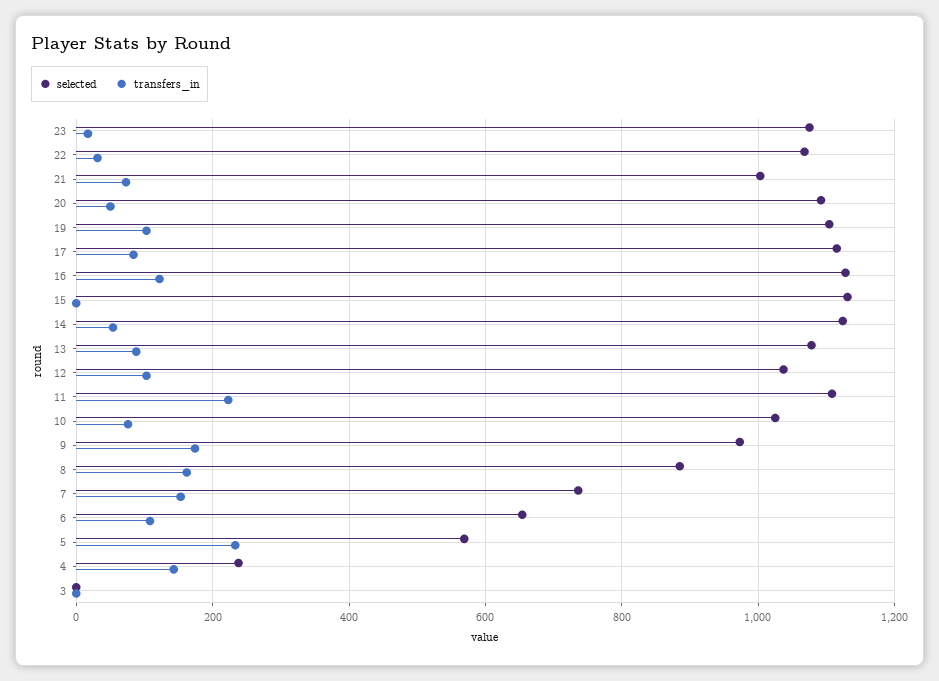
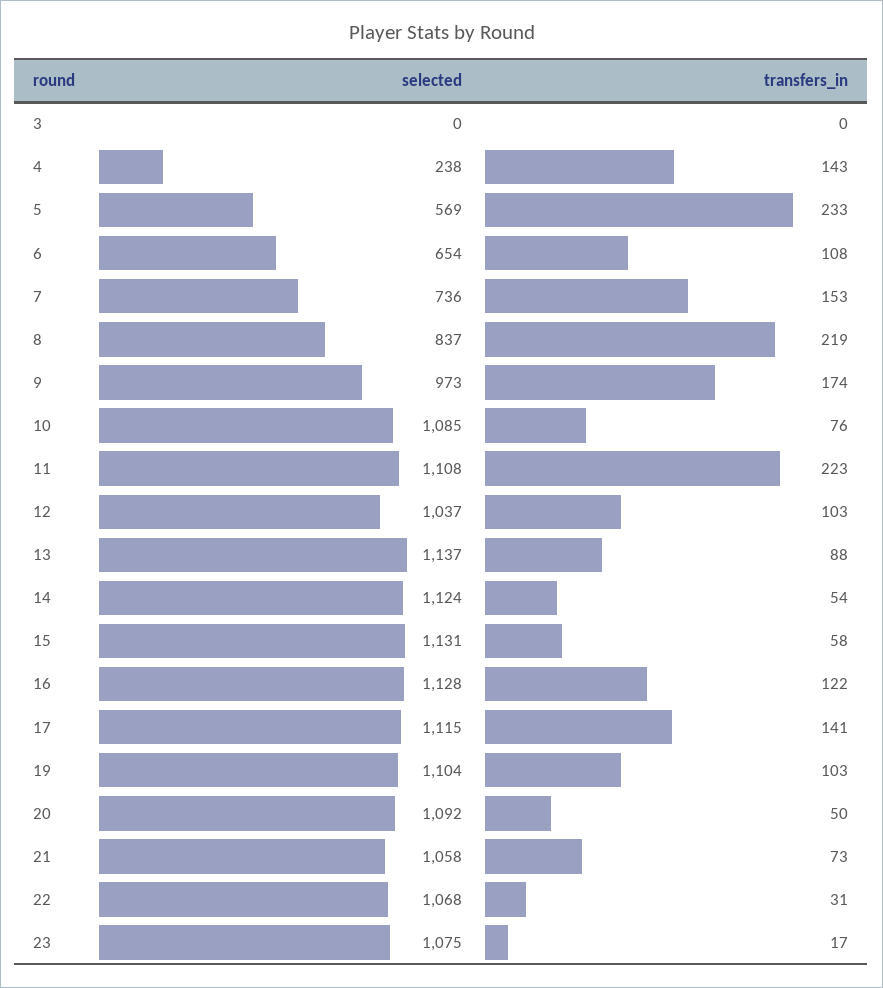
selected, 21: 1000 -> 1058
transfers_in, 17: 80 -> 141
transfers_in, 15: 0 -> 58
selected, 13: 1080 -> 1137
selected, 10: 1020 -> 1085
selected, 8: 880 -> 837
transfers_in, 8: 160 -> 219

